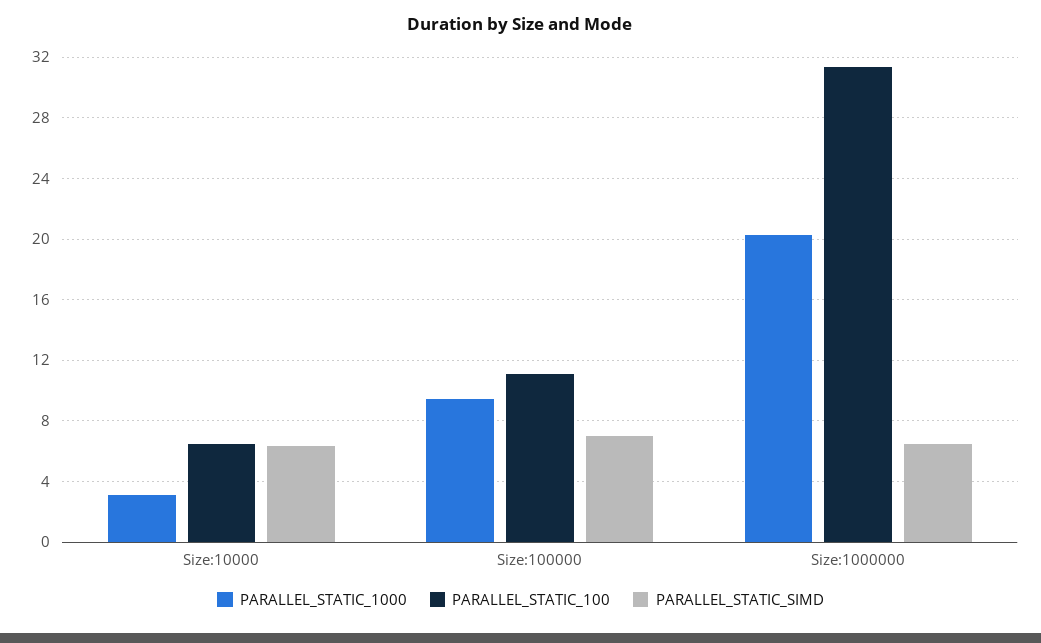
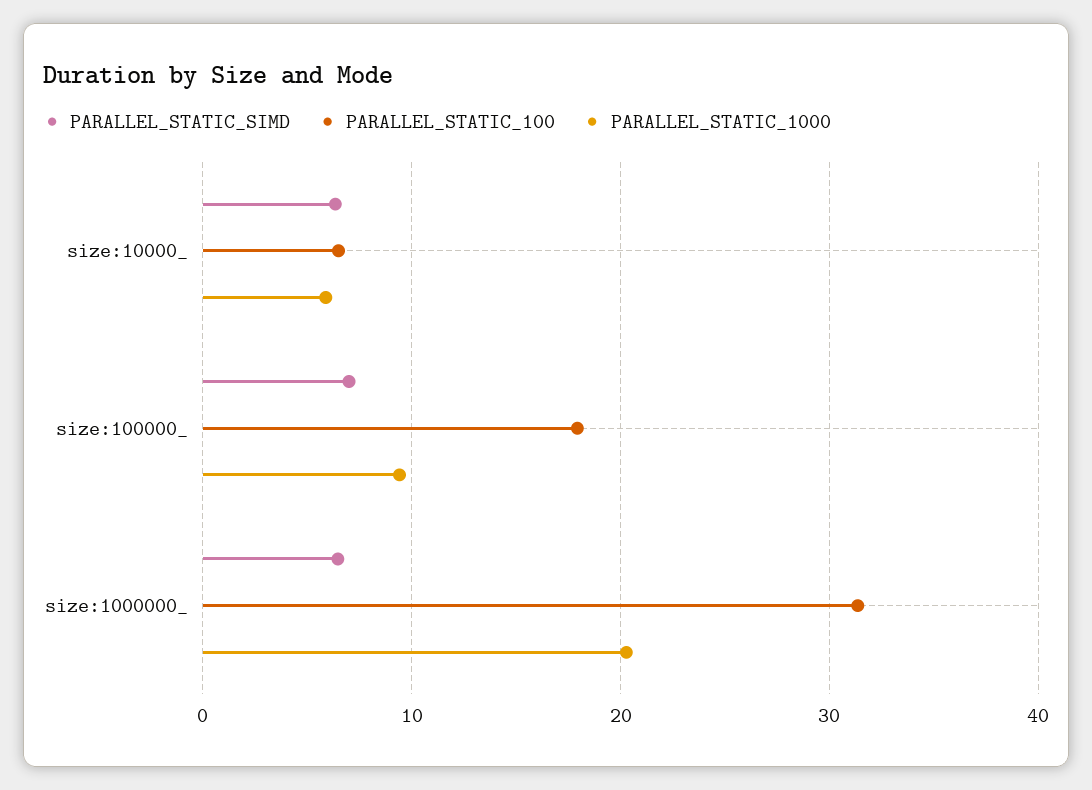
PARALLEL_STATIC_1000, Size:10000: 3 -> 6
PARALLEL_STATIC_100, Size:100000: 11 -> 18

